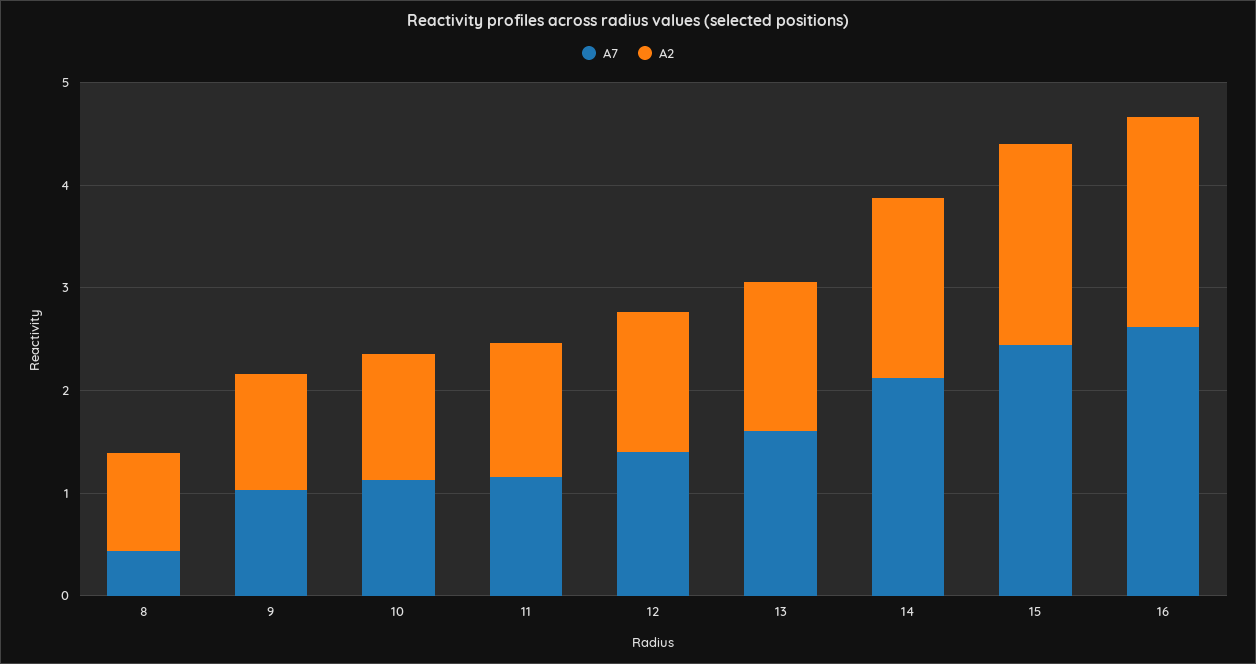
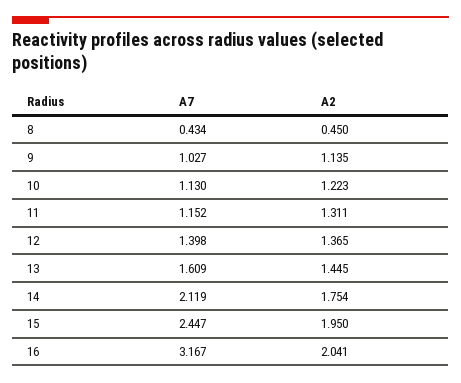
A2, 8: 1 -> 0.45
A7, 16: 2.6 -> 3.167

